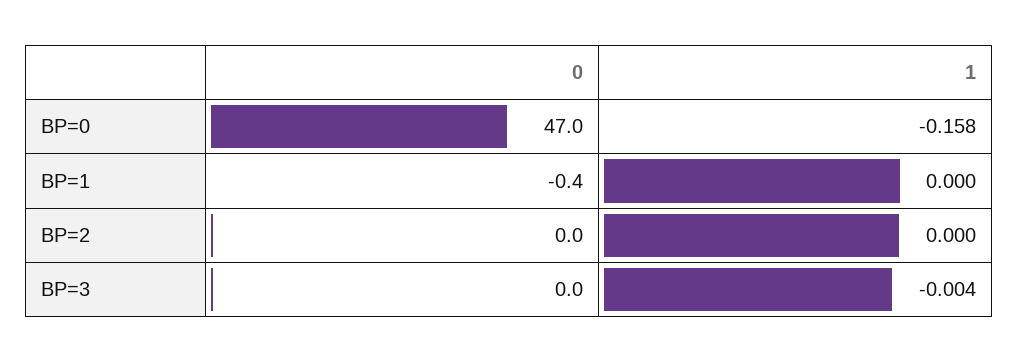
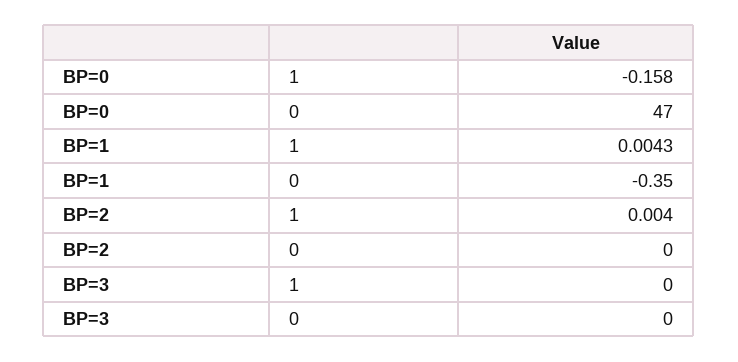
1, BP=1: 0 -> 0.0043
1, BP=2: 0 -> 0.004
1, BP=3: -0.004 -> 0

